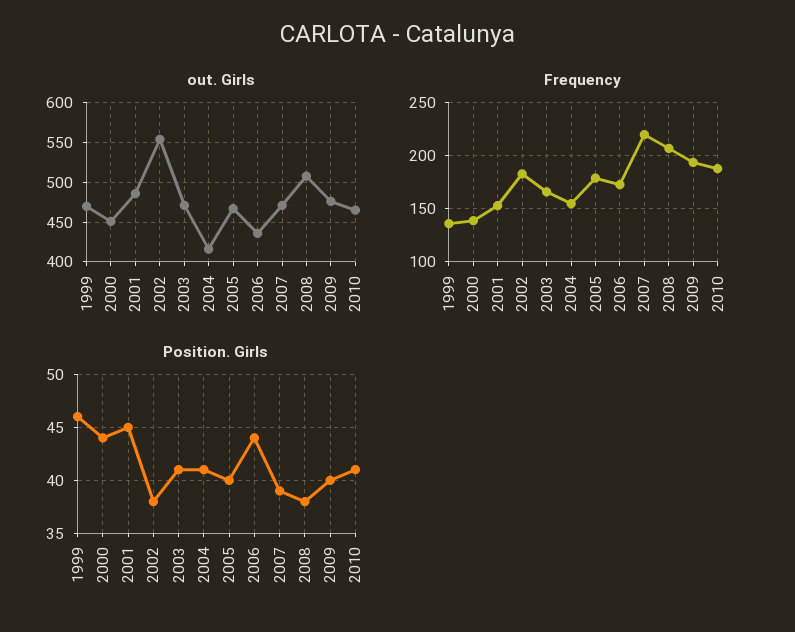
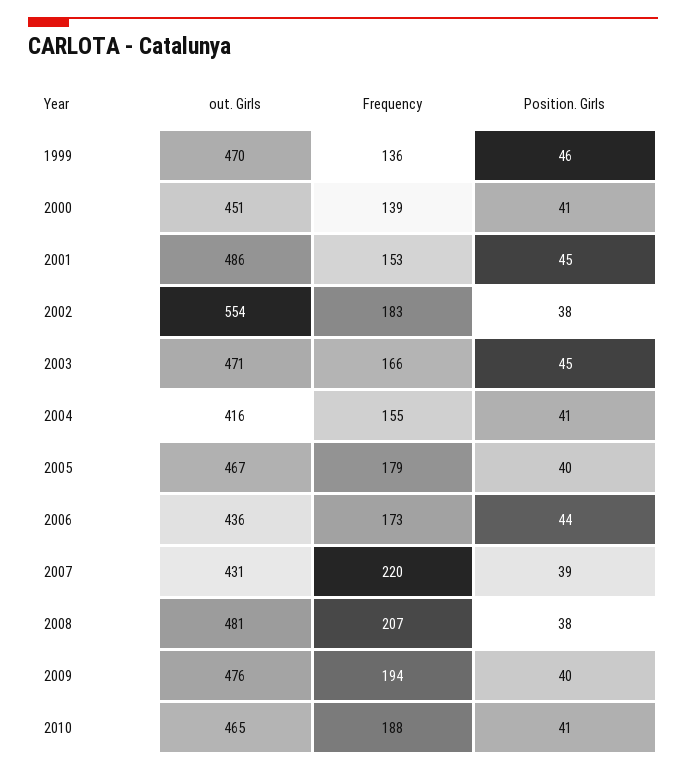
out. Girls, 2007: 470 -> 431
out. Girls, 2008: 510 -> 481
Position. Girls, 2000: 44 -> 41
Position. Girls, 2003: 41 -> 45

